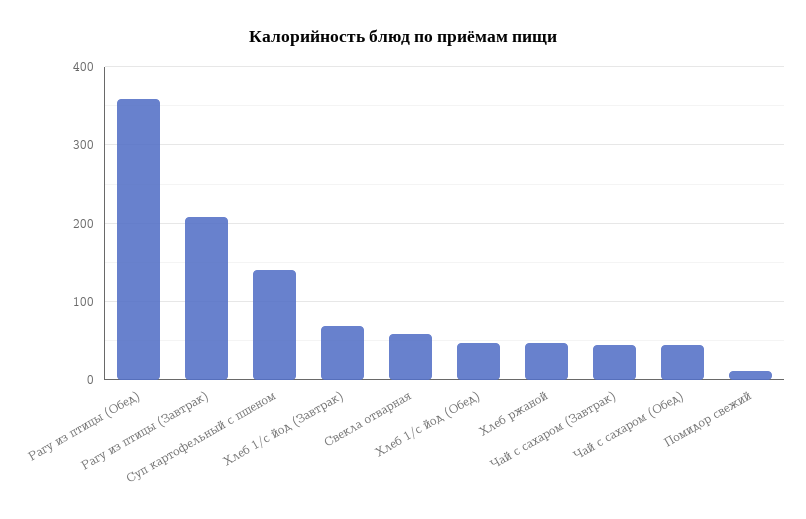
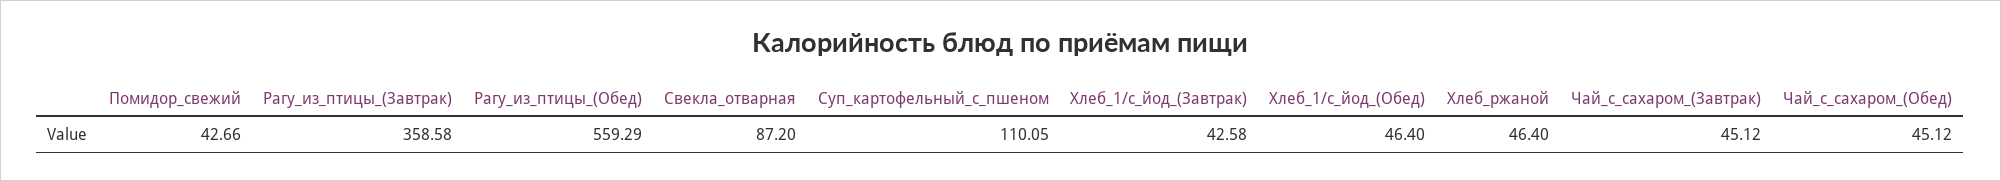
Рагу из птицы (Обед): 360 -> 559.29
Рагу из птицы (Завтрак): 210 -> 358.58
Суп картофельный с пшеном: 140 -> 110.05
Хлеб 1/с йод (Завтрак): 70 -> 42.58
Свекла отварная: 60 -> 87.2
Помидор свежий: 10 -> 42.66

